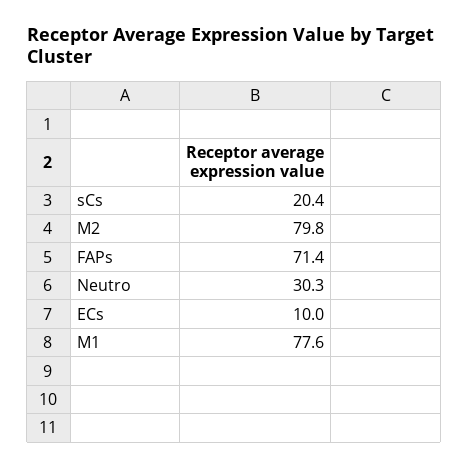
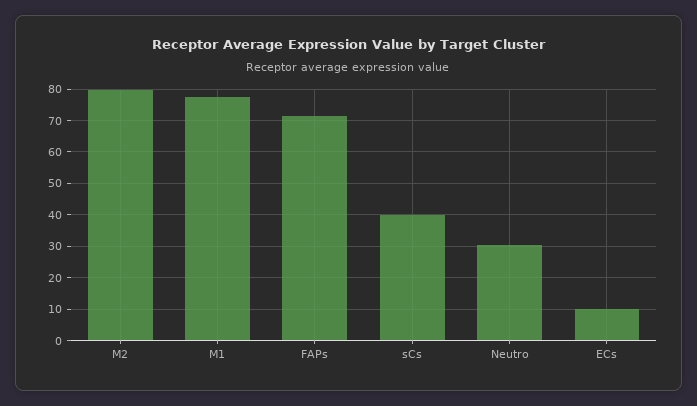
sCs: 20.4 -> 40

